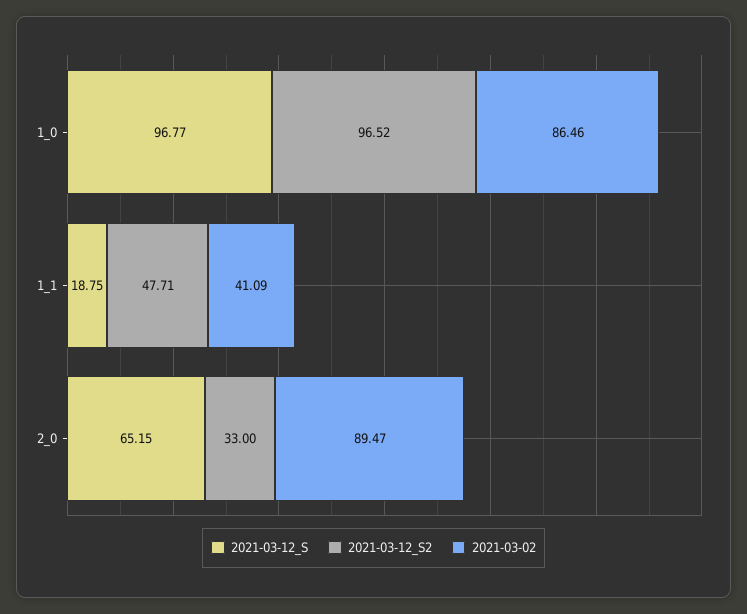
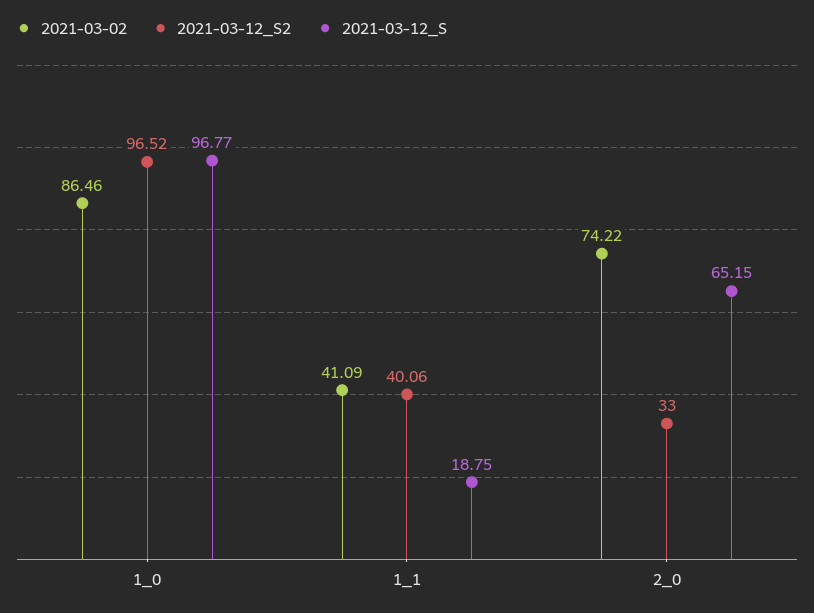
2021-03-12_S2, 1_1: 47.71 -> 40.06
2021-03-02, 2_0: 89.47 -> 74.22

